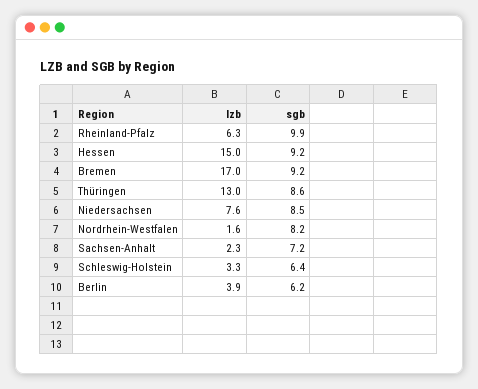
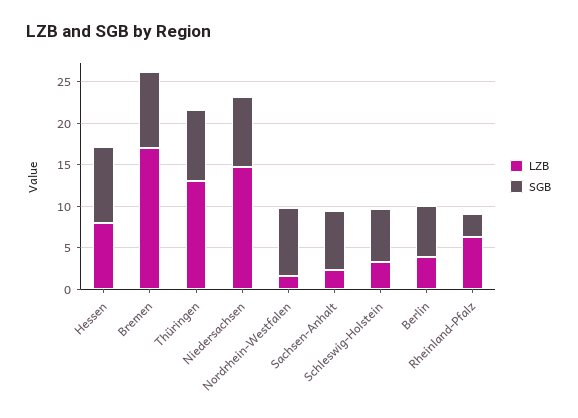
sgb, Rheinland-Pfalz: 9.9 -> 3
lzb, Hessen: 15 -> 8
lzb, Niedersachsen: 7.6 -> 15

